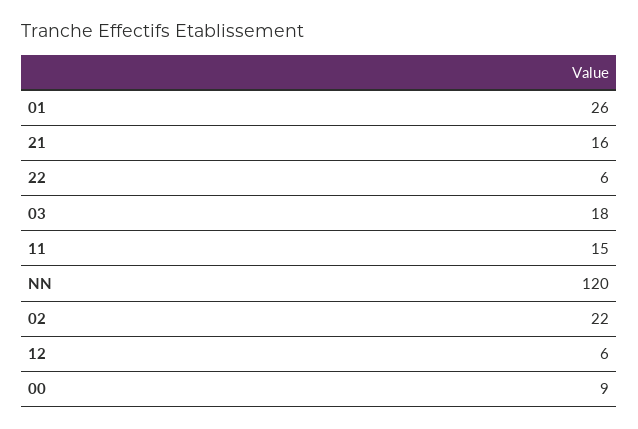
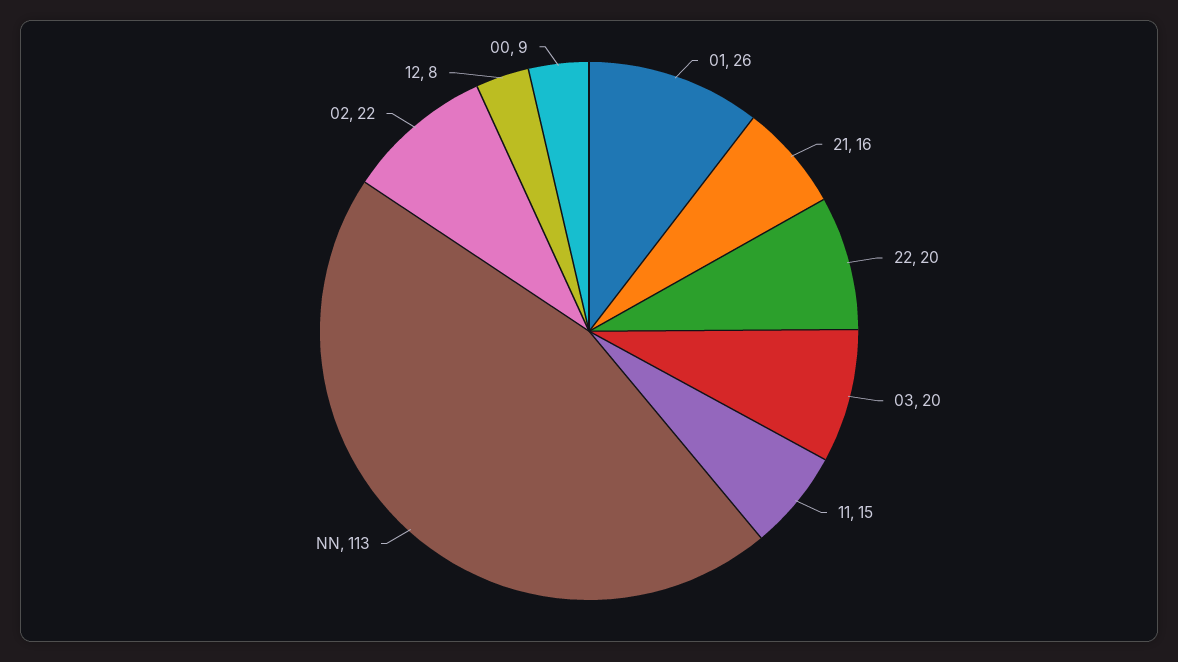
22: 6 -> 20
03: 18 -> 20
NN: 120 -> 113
12: 6 -> 8

